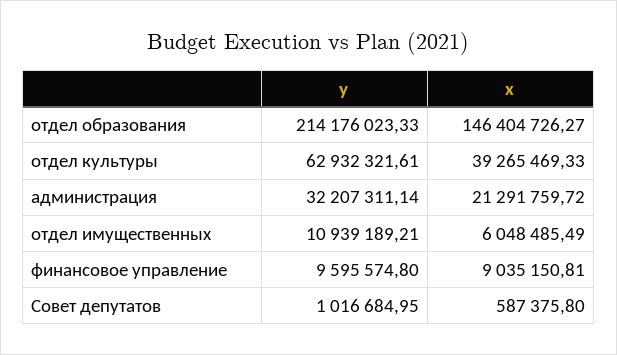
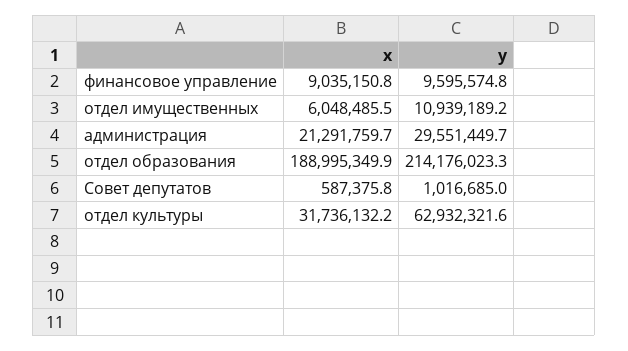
x, отдел образования: 146404726.27 -> 188995349.9
x, отдел культуры: 39265469.33 -> 31736132.2
y, администрация: 32207311.14 -> 29551449.7

